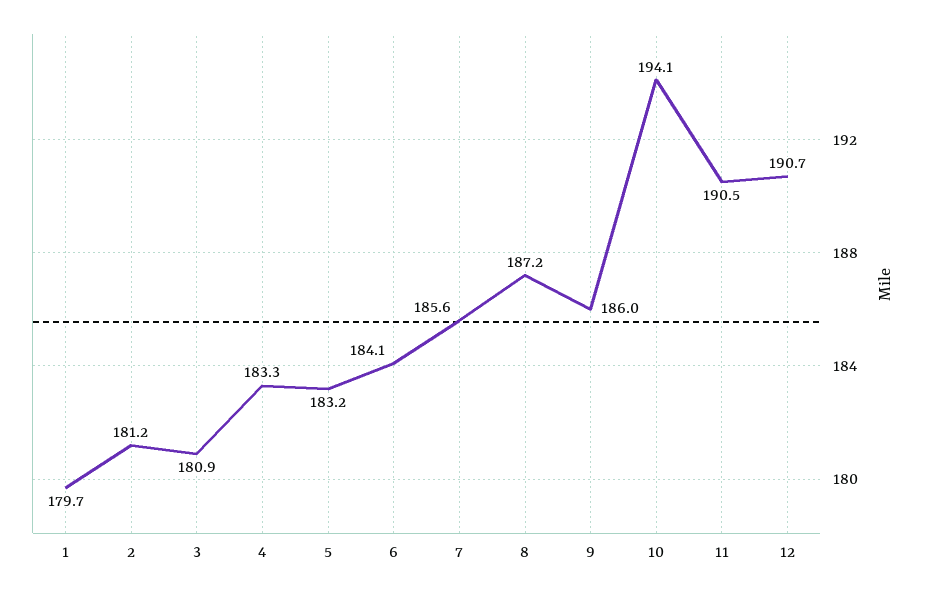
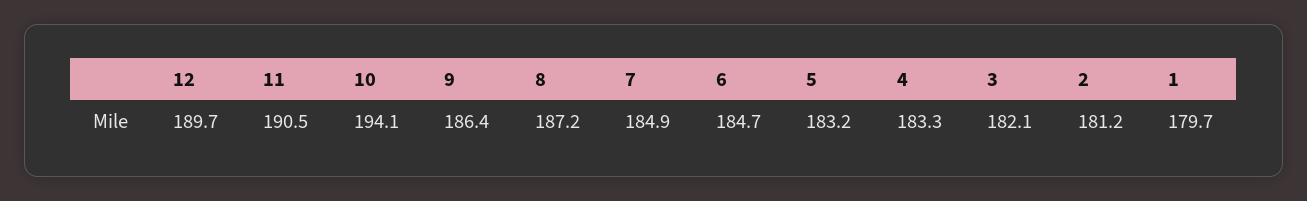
3: 180.9 -> 182.1
6: 184.1 -> 184.7
7: 185.6 -> 184.9
9: 186 -> 186.4
12: 190.7 -> 189.7

